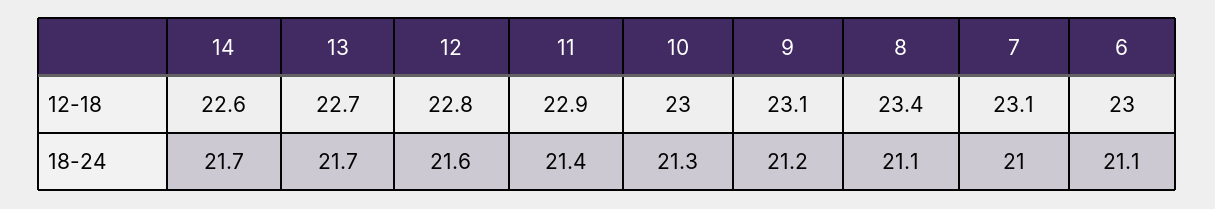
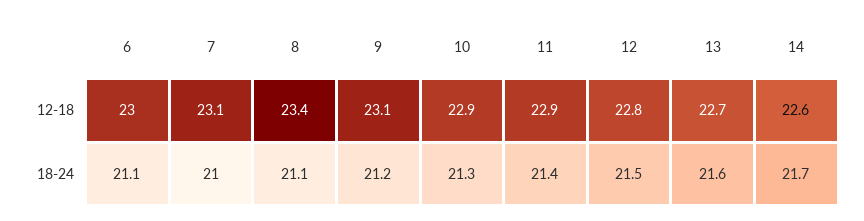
10, 12-18: 23 -> 22.9
13, 18-24: 21.7 -> 21.6
12, 18-24: 21.6 -> 21.5

